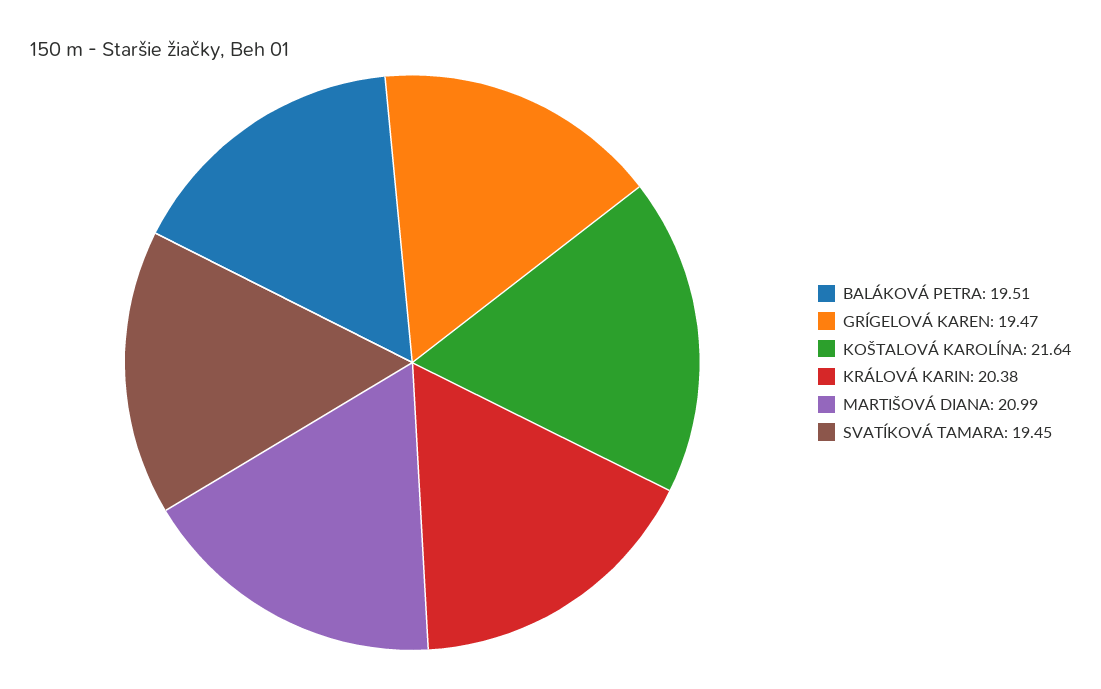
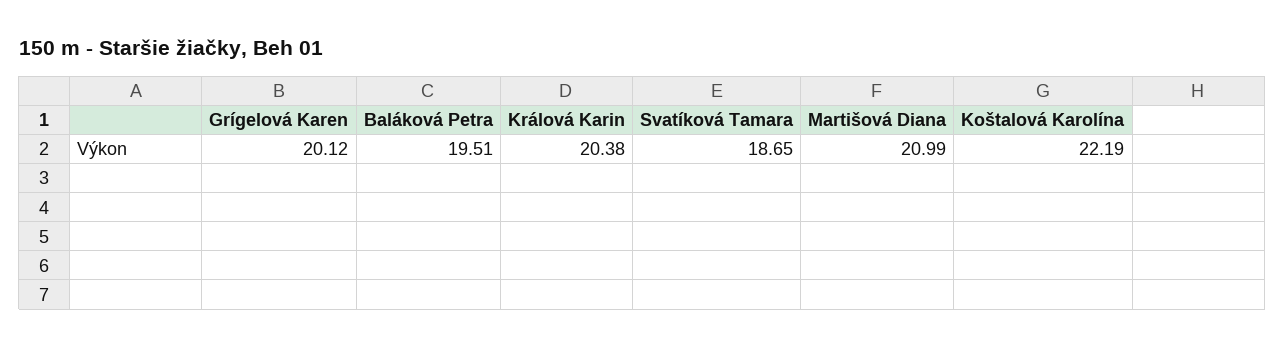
GRÍGELOVÁ KAREN: 19.47 -> 20.12
KOŠTALOVÁ KAROLÍNA: 21.64 -> 22.19
SVATÍKOVÁ TAMARA: 19.45 -> 18.65

